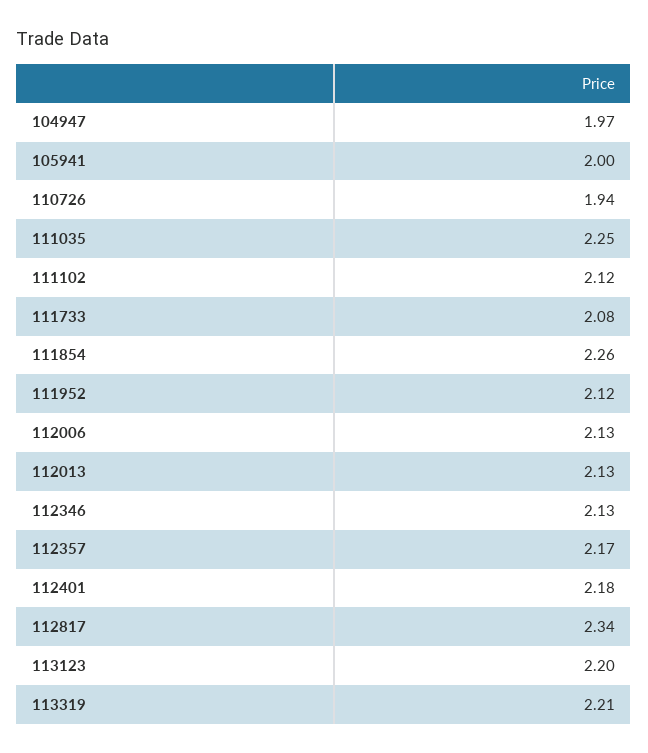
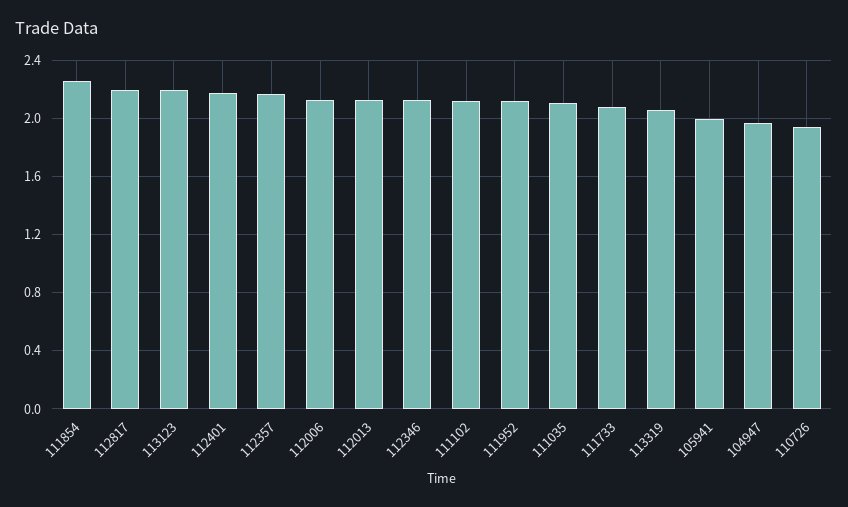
111035: 2.25 -> 2.1
112817: 2.34 -> 2.2
113319: 2.21 -> 2.05

